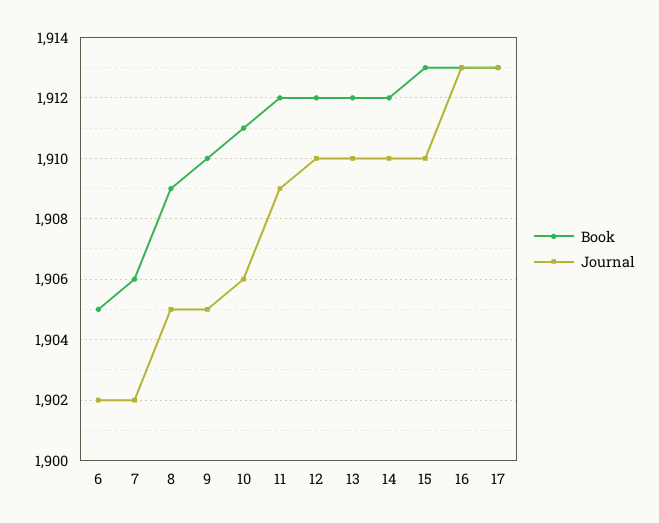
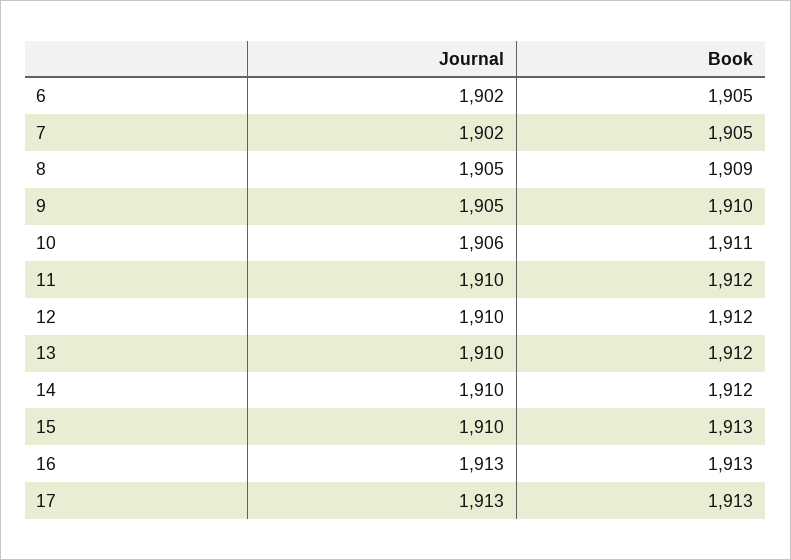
Book, 7: 1906 -> 1905
Journal, 11: 1909 -> 1910

